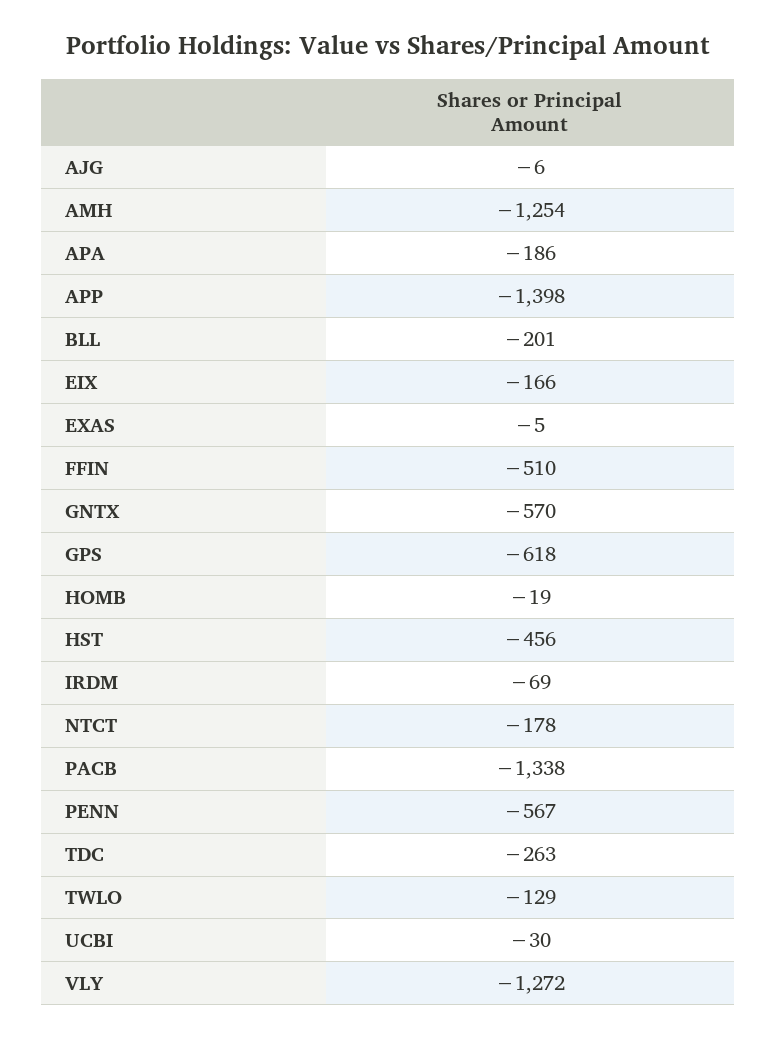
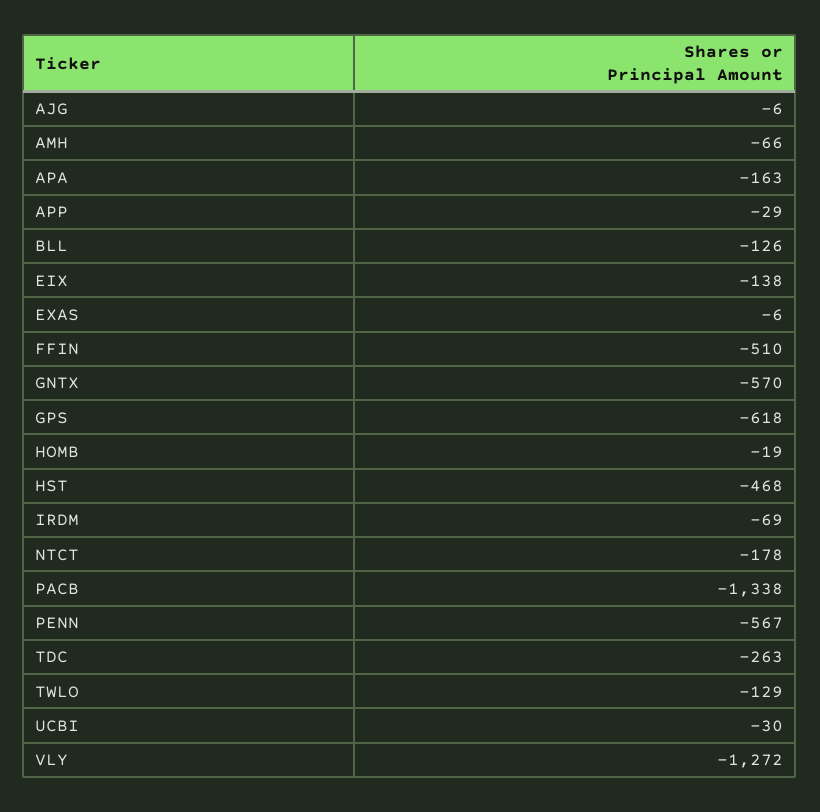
AMH: -1254 -> -66
APA: -186 -> -163
APP: -1398 -> -29
BLL: -201 -> -126
EIX: -166 -> -138
EXAS: -5 -> -6
HST: -456 -> -468

